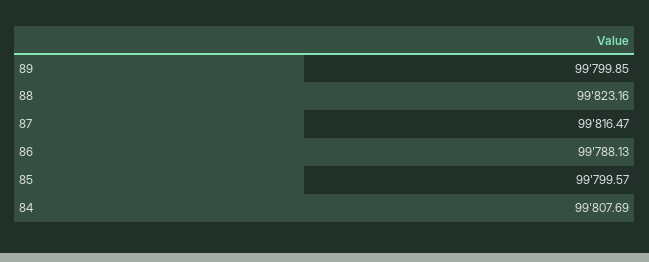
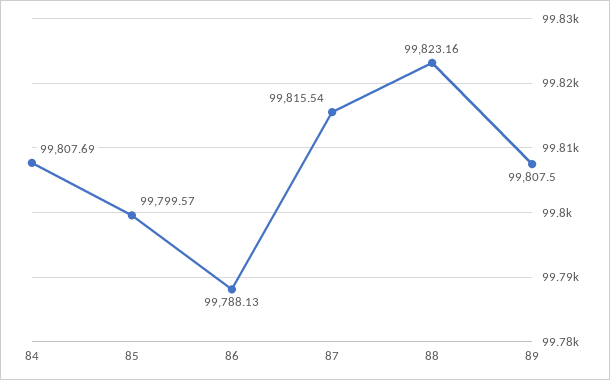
89: 99799.85 -> 99807.5
87: 99816.47 -> 99815.54

